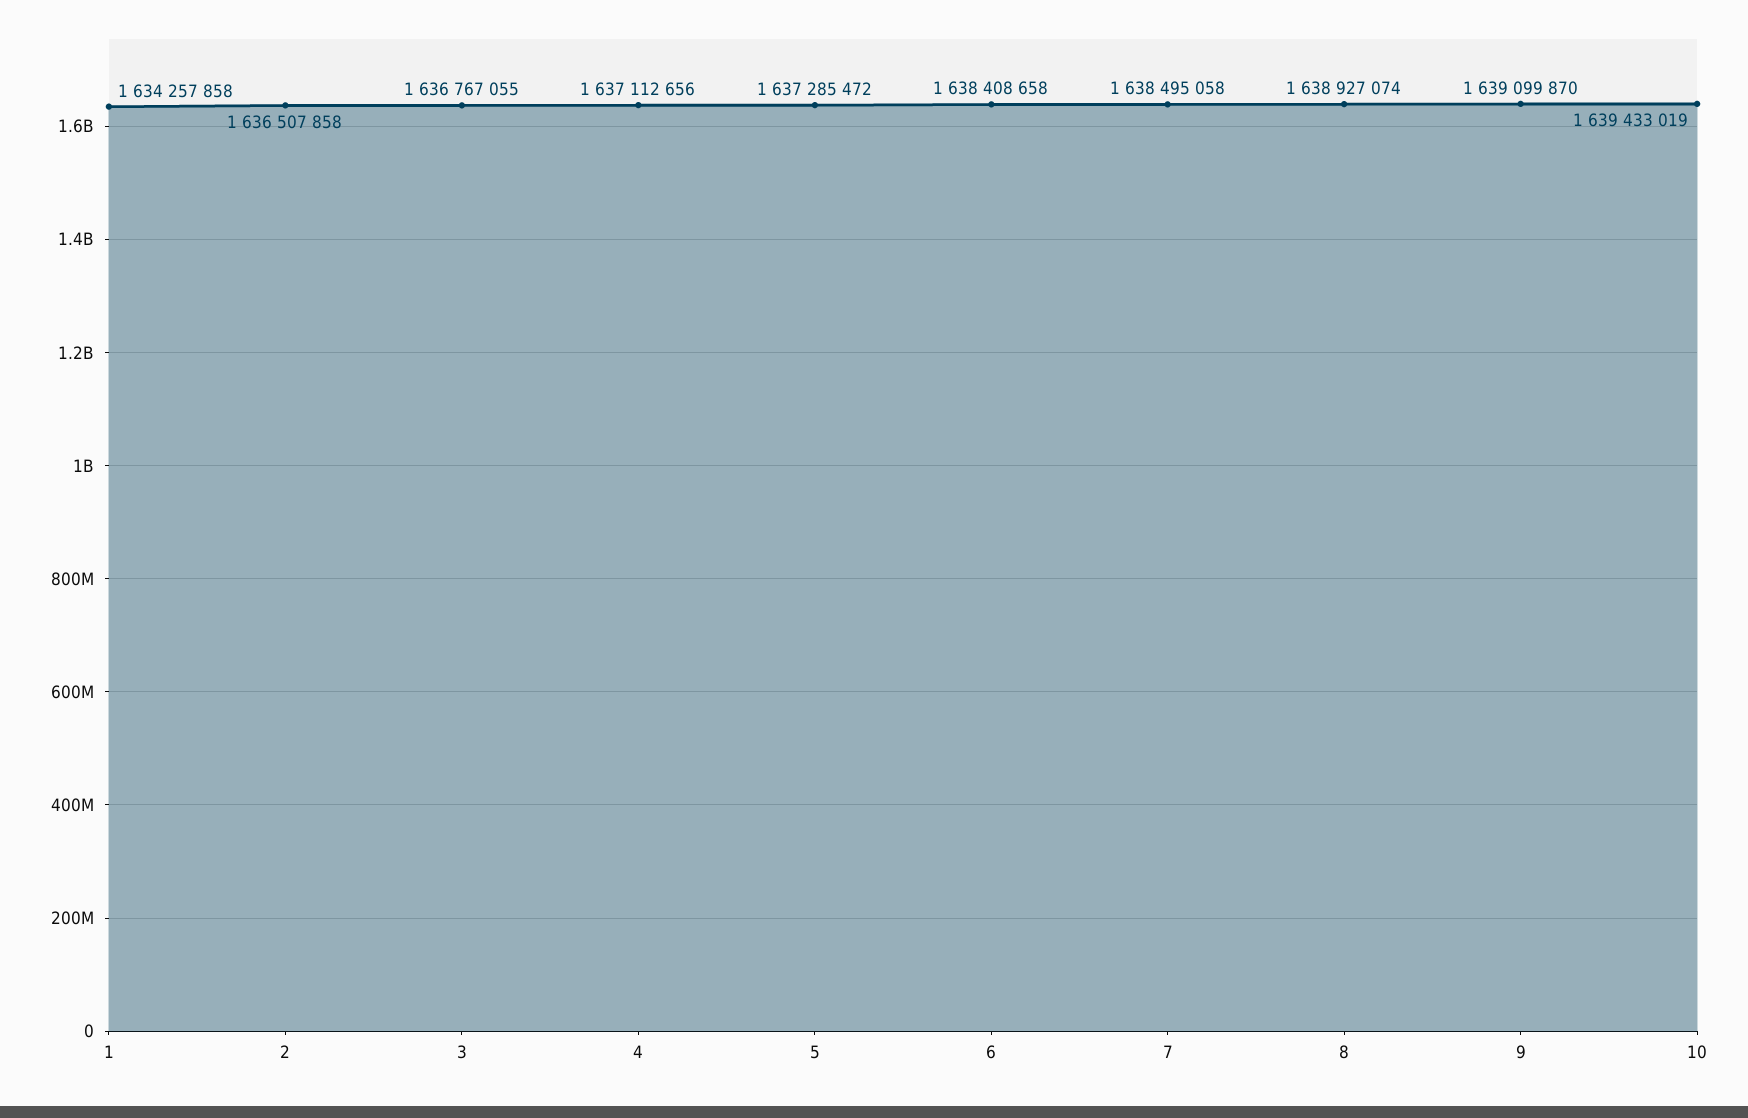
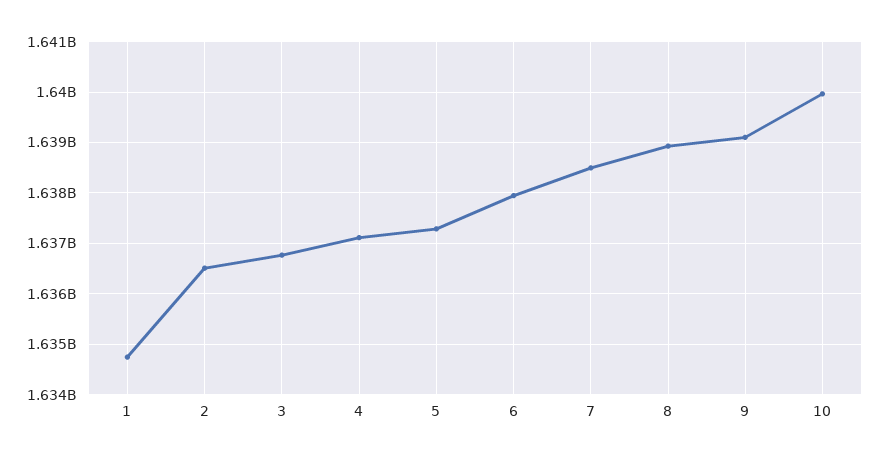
1: 1634257858 -> 1634800000
6: 1638408658 -> 1638000000
10: 1639433019 -> 1640000000

